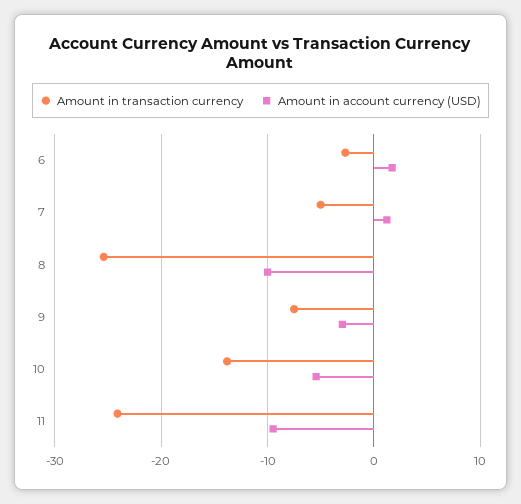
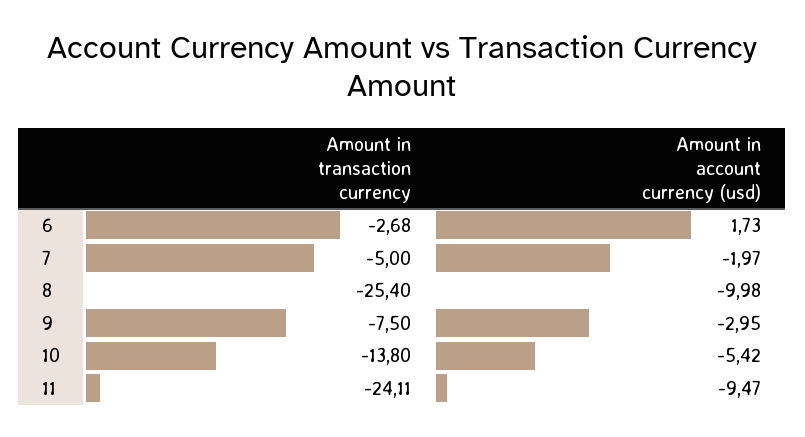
Amount in account currency (USD), 7: 1 -> -1.97

